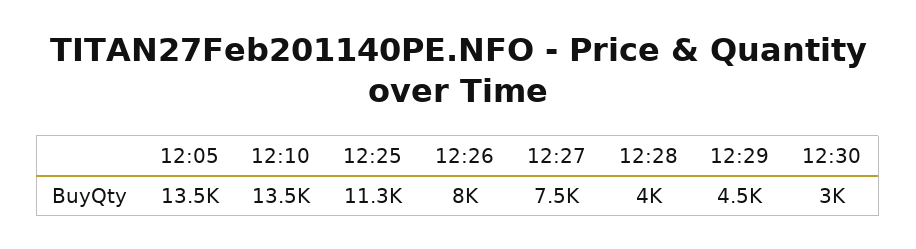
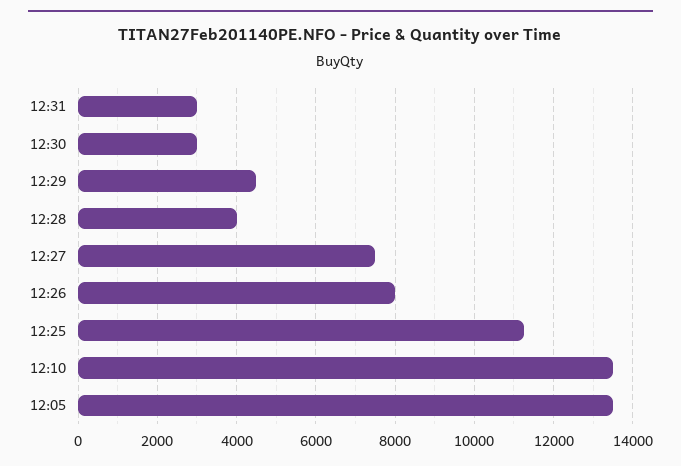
12:31: none -> 3000

